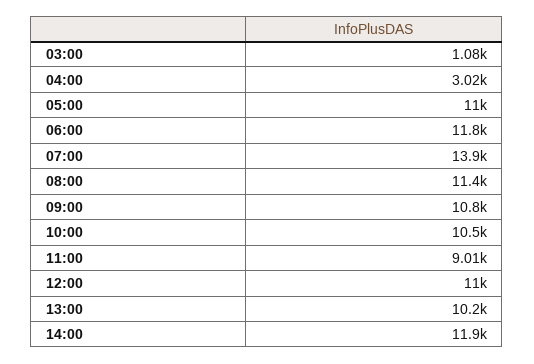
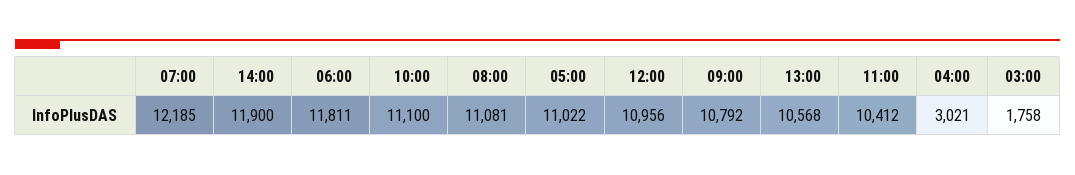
03:00: 1080 -> 1758
07:00: 13900 -> 12185
08:00: 11400 -> 11081
10:00: 10500 -> 11100
11:00: 9010 -> 10412
13:00: 10200 -> 10568

